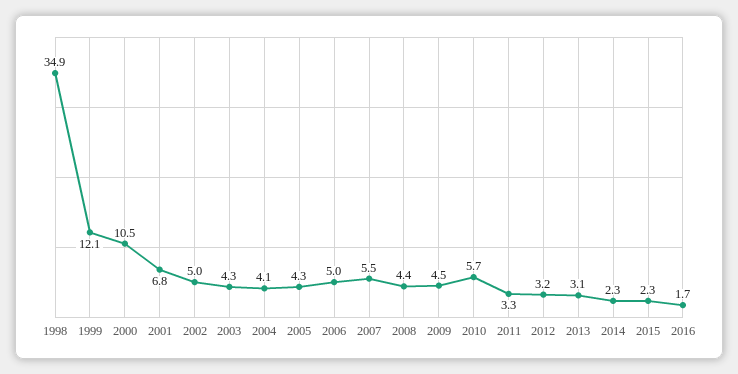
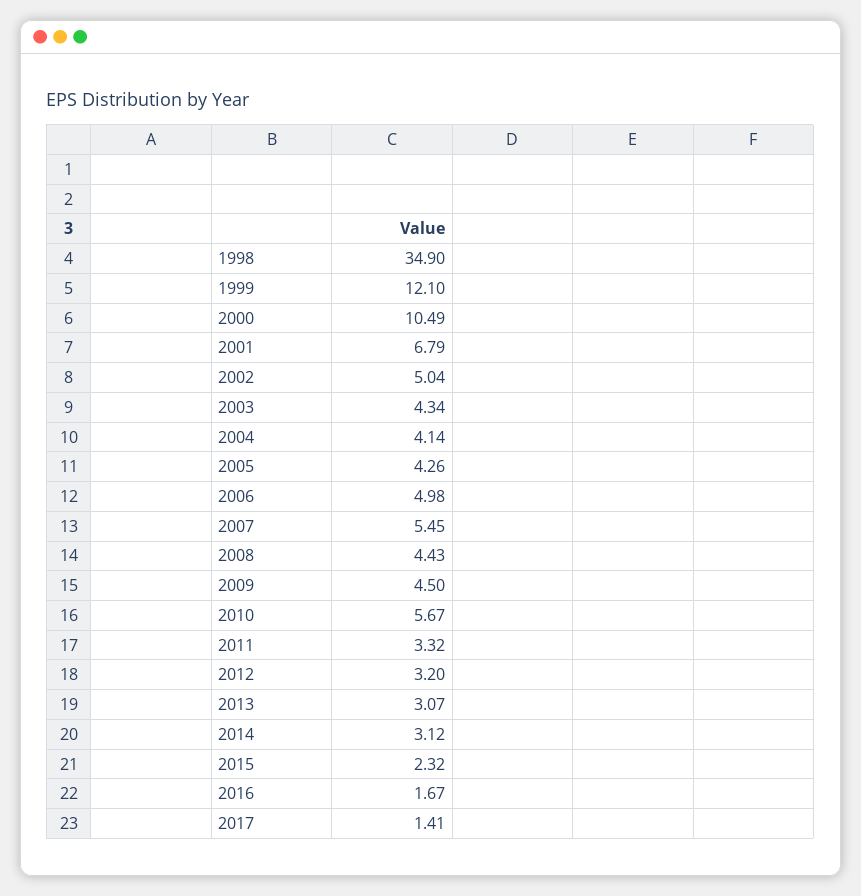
2014: 2.3 -> 3.12
2017: none -> 1.41

